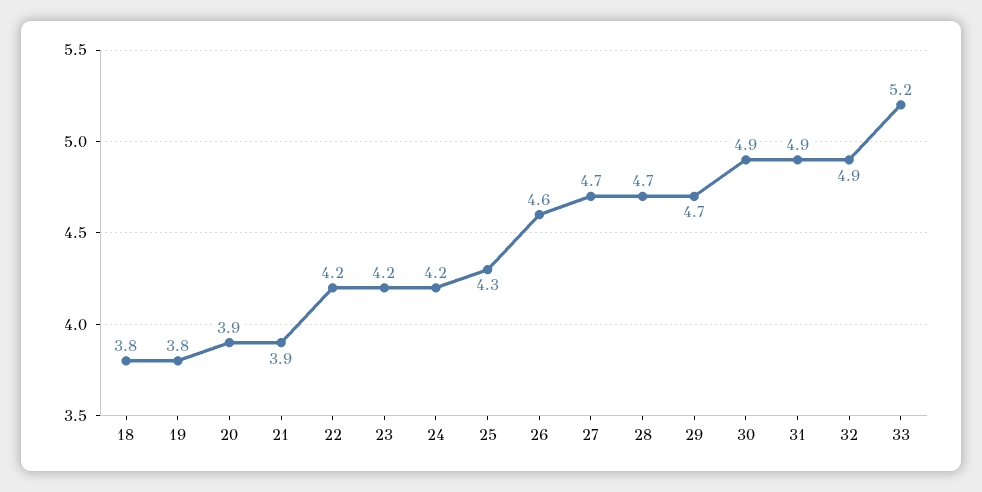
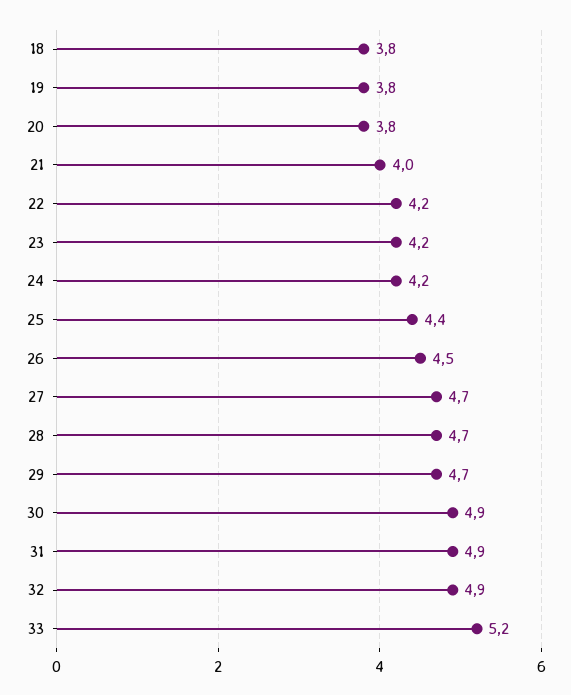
20: 3.9 -> 3.8
21: 3.9 -> 4
25: 4.3 -> 4.4
26: 4.6 -> 4.5

